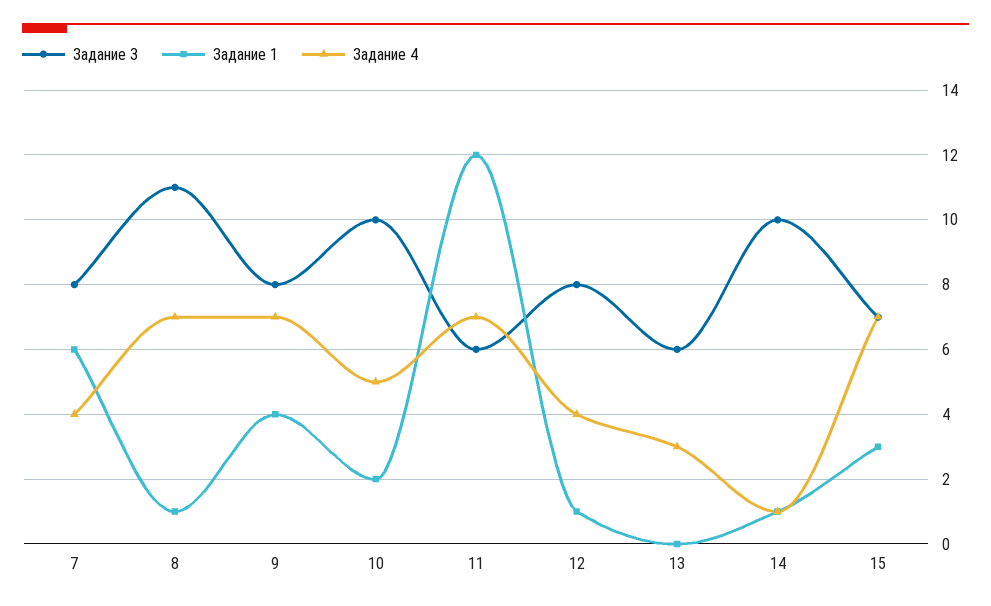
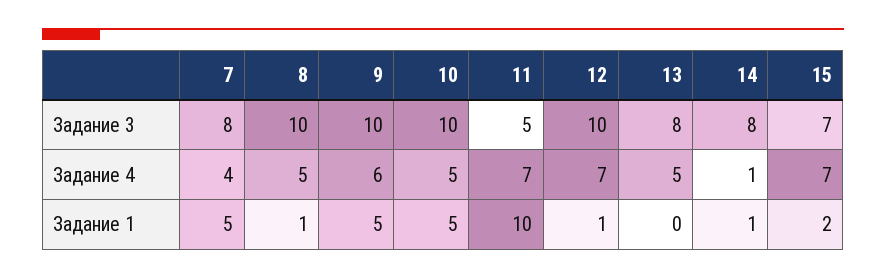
Задание 1, 7: 6 -> 5
Задание 3, 8: 11 -> 10
Задание 4, 8: 7 -> 5
Задание 3, 9: 8 -> 10
Задание 1, 9: 4 -> 5
Задание 4, 9: 7 -> 6
Задание 1, 10: 2 -> 5
Задание 3, 11: 6 -> 5
Задание 1, 11: 12 -> 10
Задание 3, 12: 8 -> 10
Задание 4, 12: 4 -> 7
Задание 3, 13: 6 -> 8
Задание 4, 13: 3 -> 5
Задание 3, 14: 10 -> 8
Задание 1, 15: 3 -> 2

